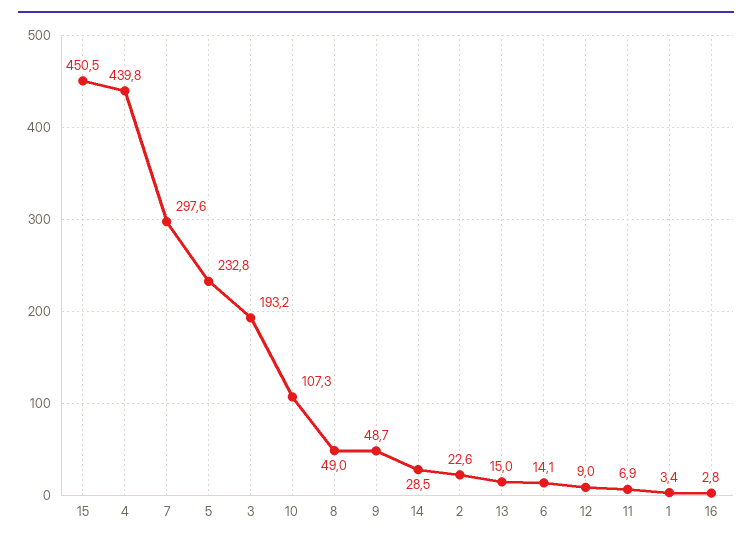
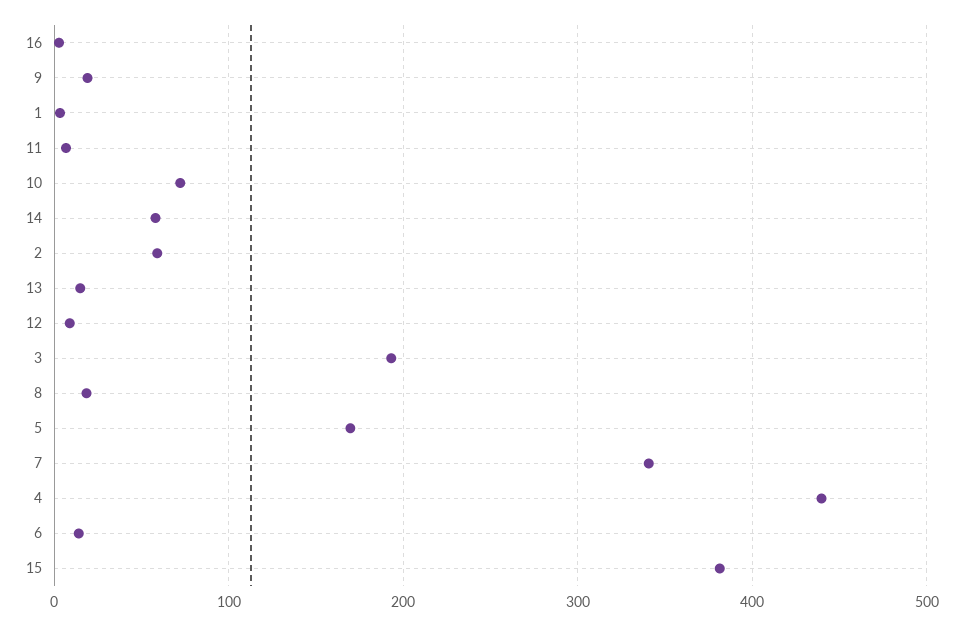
15: 450.5 -> 380
7: 297.6 -> 340
5: 232.8 -> 170
10: 107.3 -> 70
8: 49 -> 20
9: 48.7 -> 20
14: 28.5 -> 60
2: 22.6 -> 60

